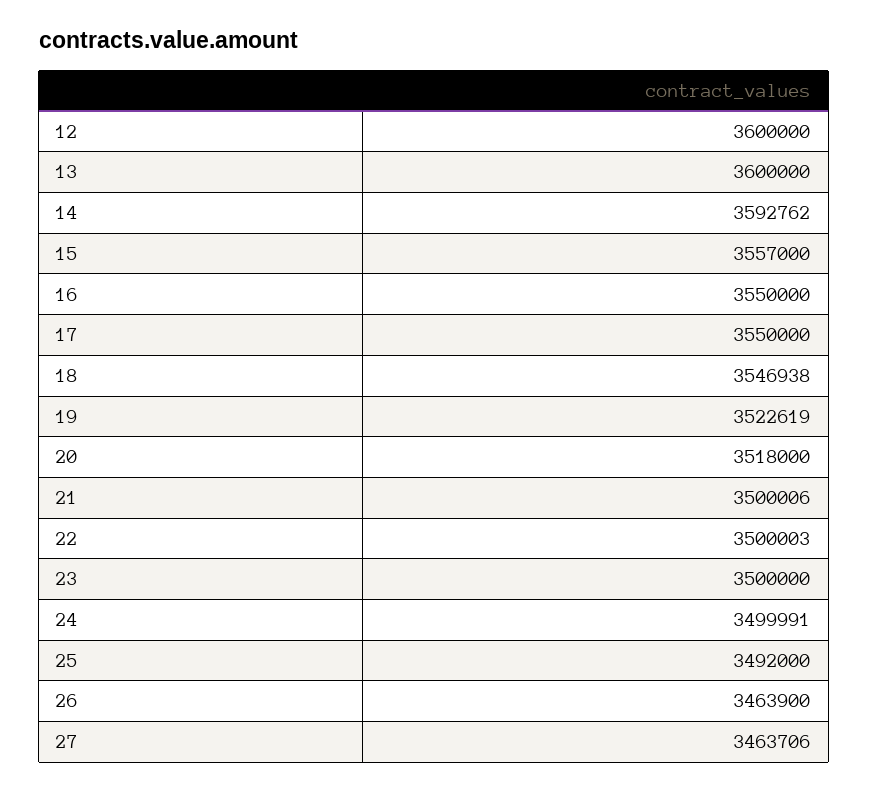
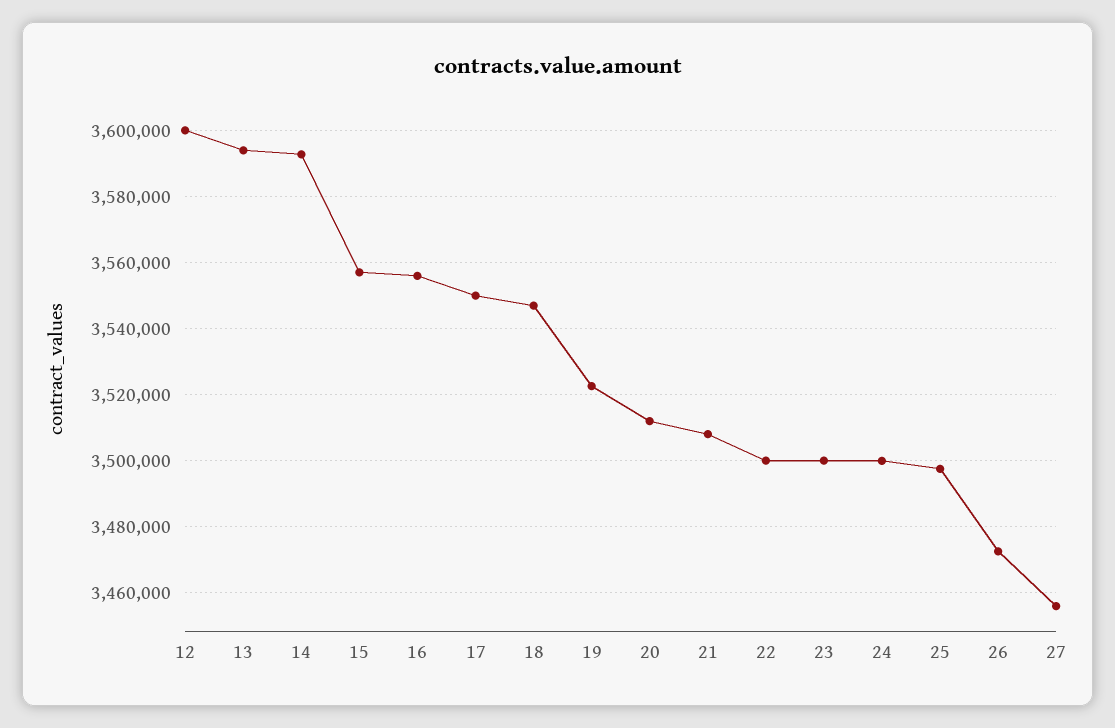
13: 3600000 -> 3594000
16: 3550000 -> 3556000
20: 3518000 -> 3512000
21: 3500006 -> 3508000
25: 3492000 -> 3498000
26: 3463900 -> 3472000
27: 3463706 -> 3456000

